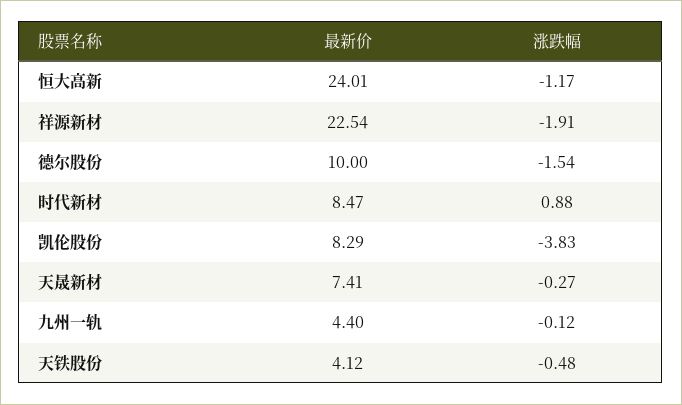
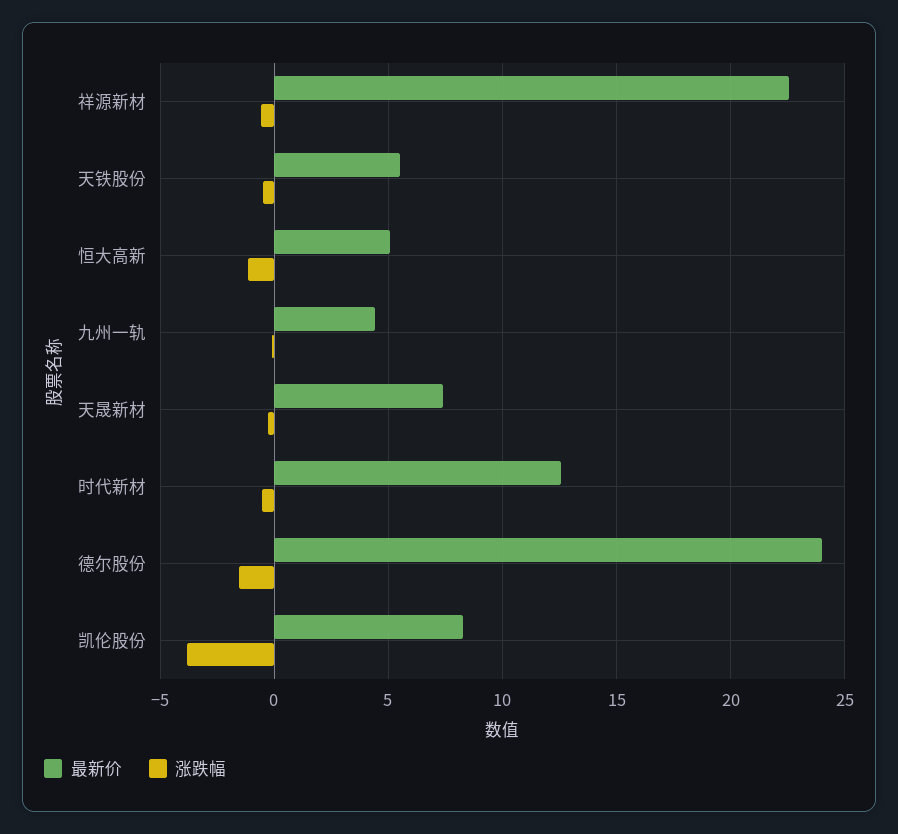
最新价, 恒大高新: 24.01 -> 5
涨跌幅, 祥源新材: -1.91 -> -0.5
最新价, 德尔股份: 10 -> 24
最新价, 时代新材: 8.47 -> 12.5
涨跌幅, 时代新材: 0.88 -> -0.5
最新价, 天铁股份: 4.12 -> 5.5

